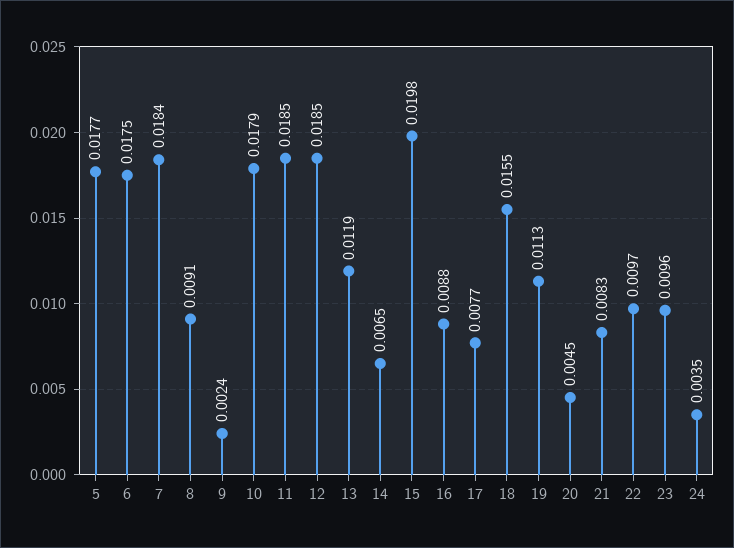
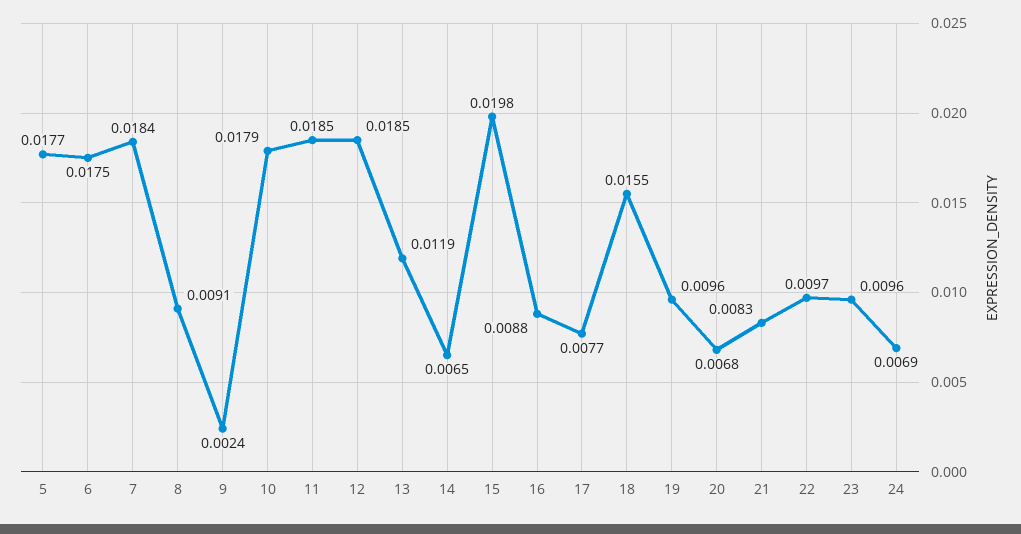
19: 0.0113 -> 0.0096
20: 0.0045 -> 0.0068
24: 0.0035 -> 0.0069

